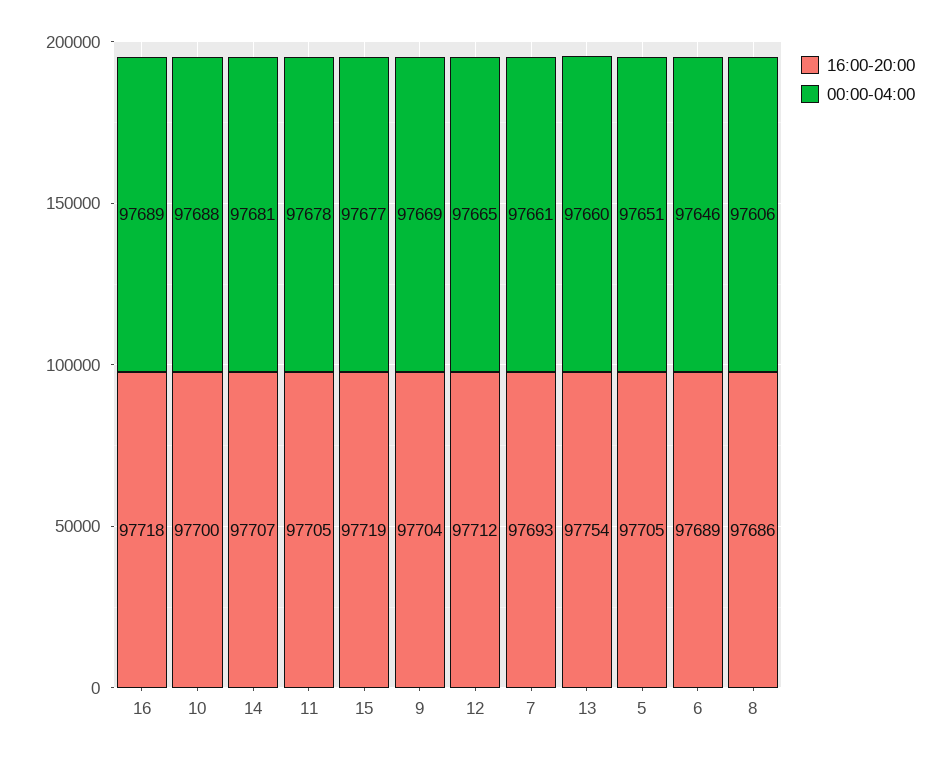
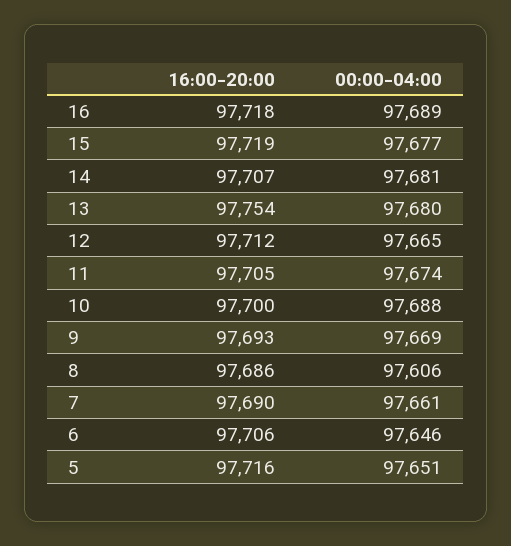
00:00-04:00, 11: 97678 -> 97674
16:00-20:00, 9: 97704 -> 97693
16:00-20:00, 7: 97693 -> 97690
00:00-04:00, 13: 97660 -> 97680
16:00-20:00, 5: 97705 -> 97716
16:00-20:00, 6: 97689 -> 97706

